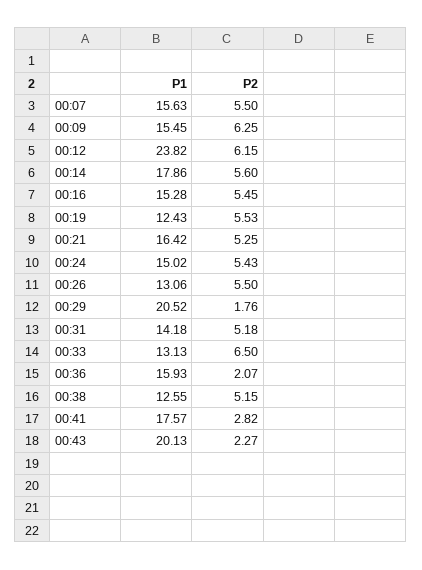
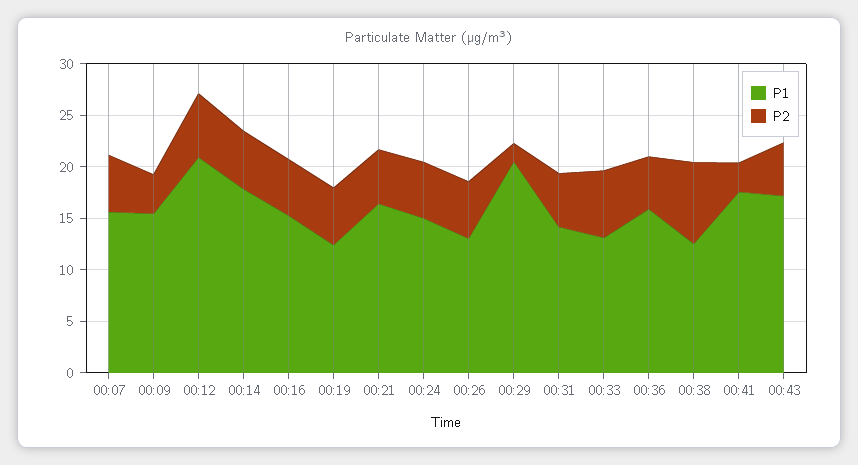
P2, 00:09: 6.25 -> 4
P1, 00:12: 23.82 -> 21
P2, 00:36: 2.07 -> 5
P2, 00:38: 5.15 -> 8
P1, 00:43: 20.13 -> 17
P2, 00:43: 2.27 -> 5

